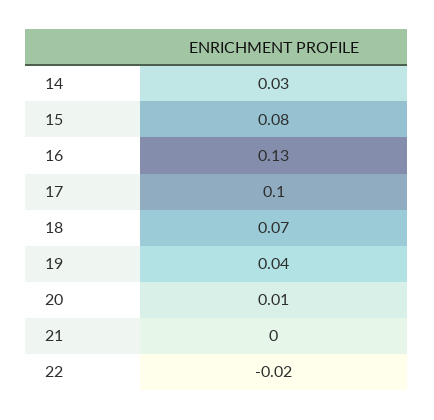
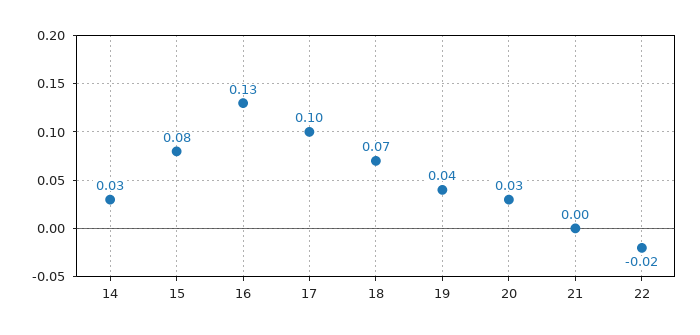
20: 0.01 -> 0.03

